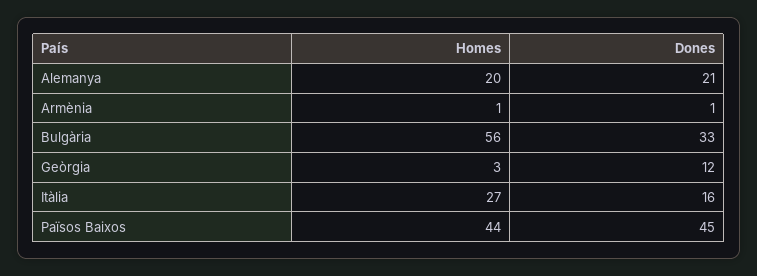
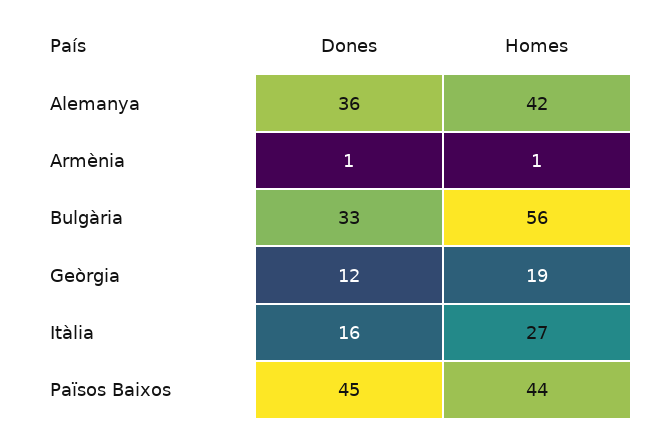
Homes, Alemanya: 20 -> 42
Dones, Alemanya: 21 -> 36
Homes, Geòrgia: 3 -> 19

